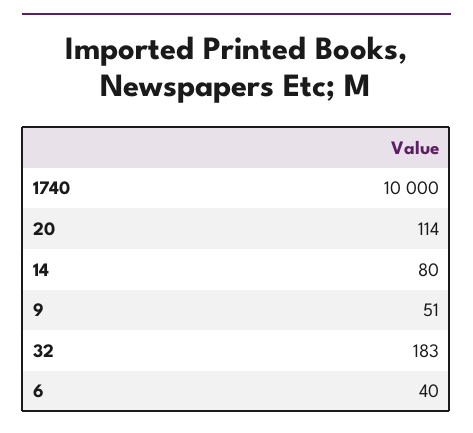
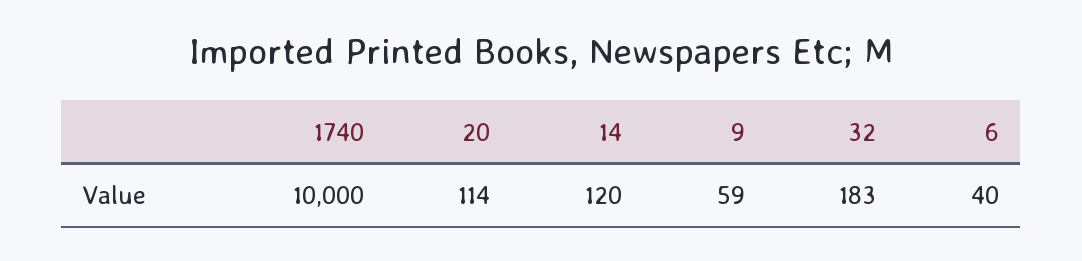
14: 80 -> 120
9: 51 -> 59

